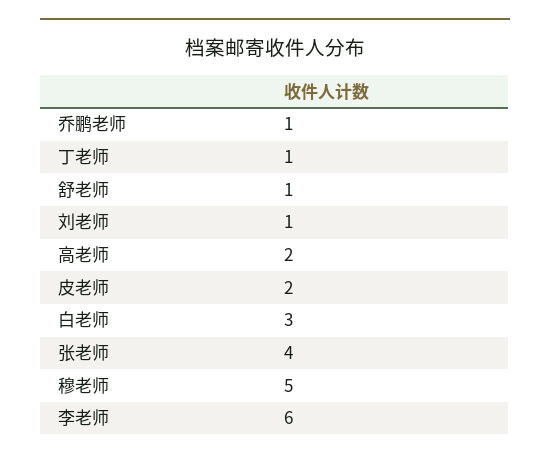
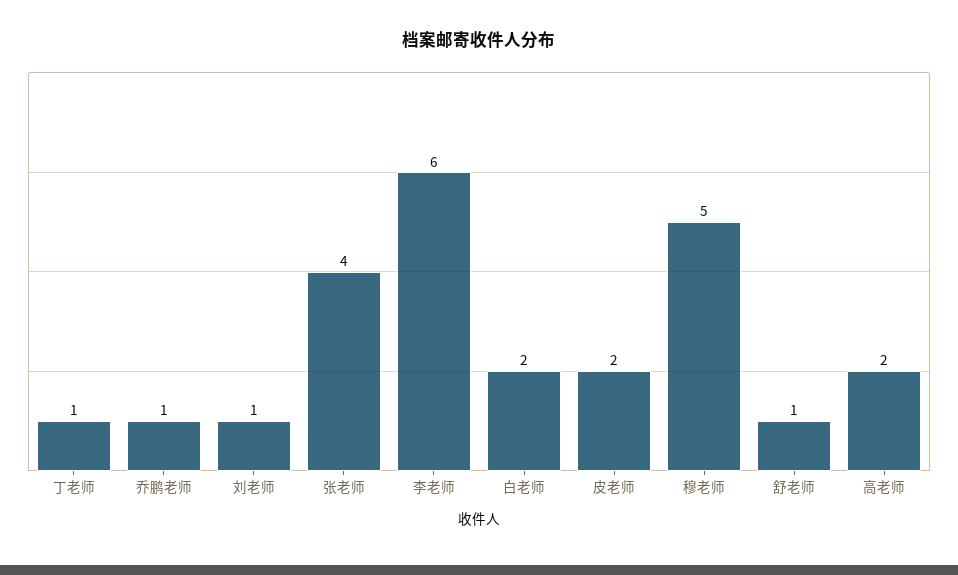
白老师: 3 -> 2

